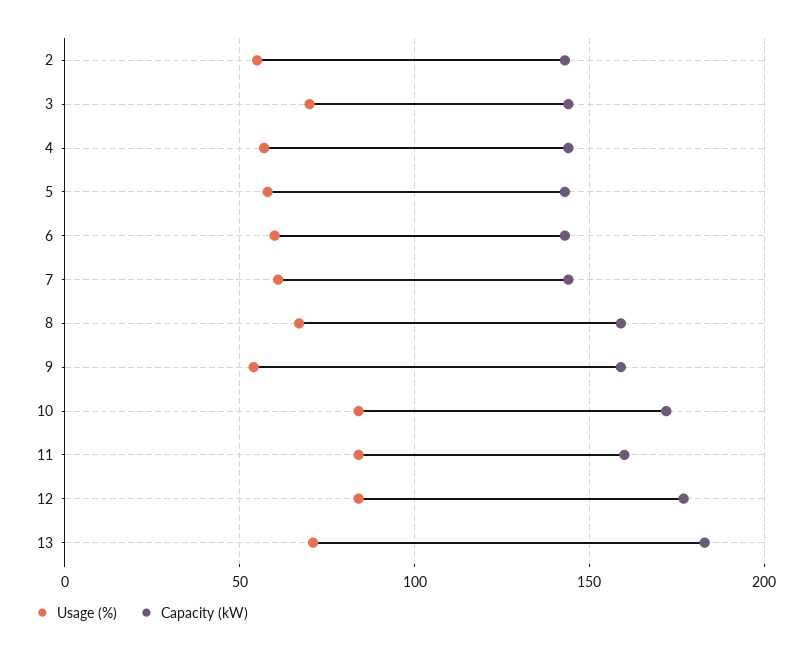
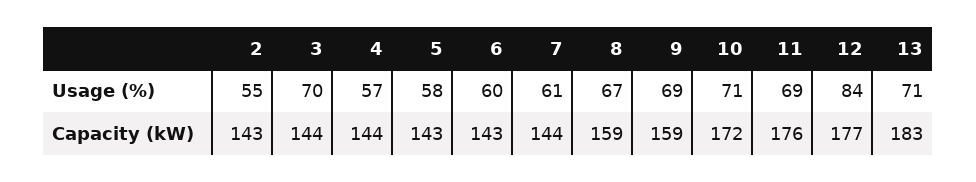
Usage (%), 9: 55 -> 69
Usage (%), 10: 85 -> 71
Usage (%), 11: 85 -> 69
Capacity (kW), 11: 160 -> 176

